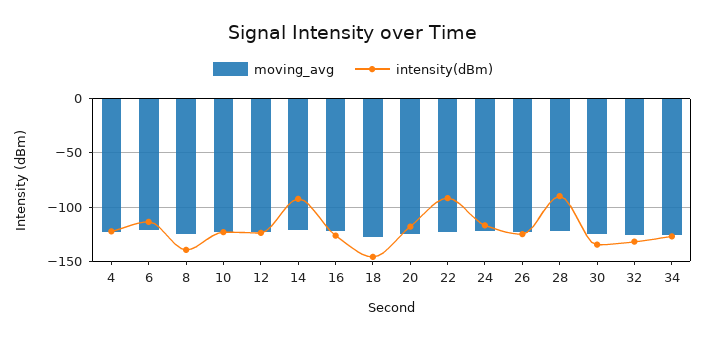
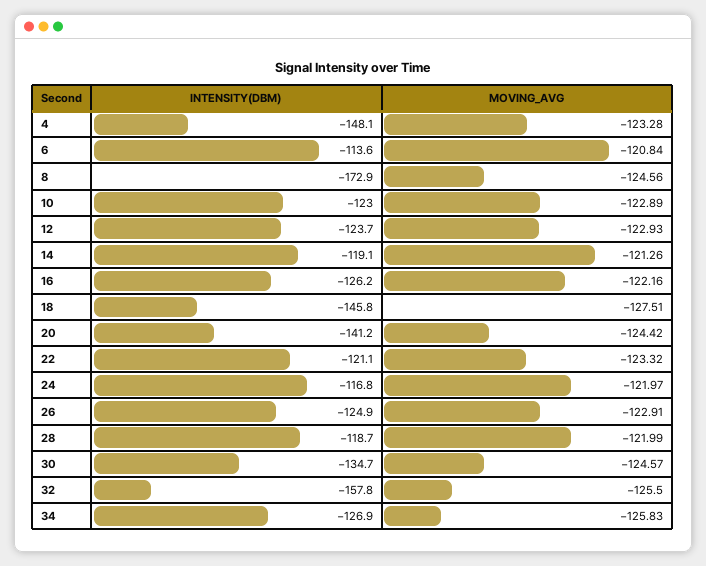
intensity(dBm), 4: -120 -> -148.1
intensity(dBm), 8: -140 -> -172.9
intensity(dBm), 14: -90 -> -119.1
intensity(dBm), 20: -120 -> -141.2
intensity(dBm), 22: -90 -> -121.1
intensity(dBm), 28: -90 -> -118.7
intensity(dBm), 32: -130 -> -157.8

